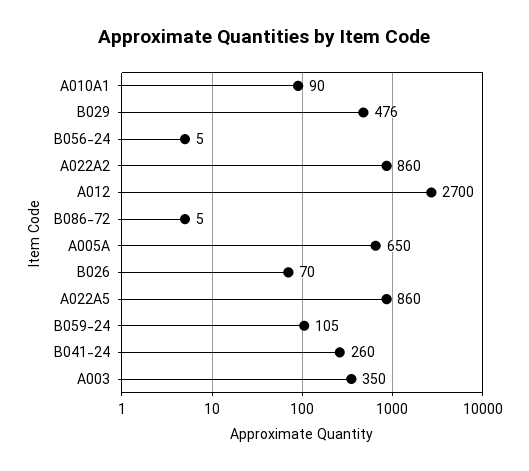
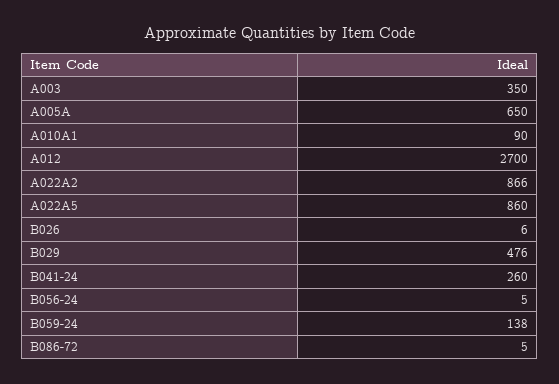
A022A2: 860 -> 866
B026: 70 -> 6
B059-24: 105 -> 138

